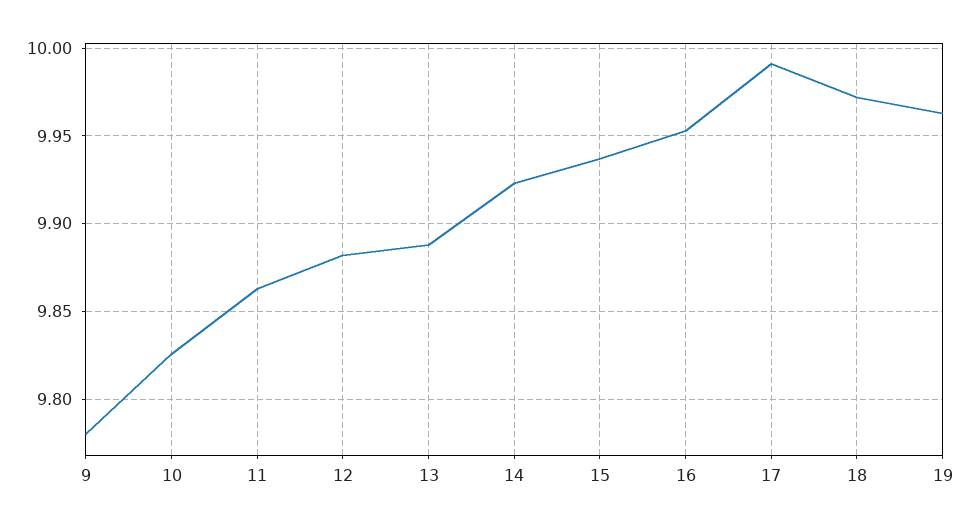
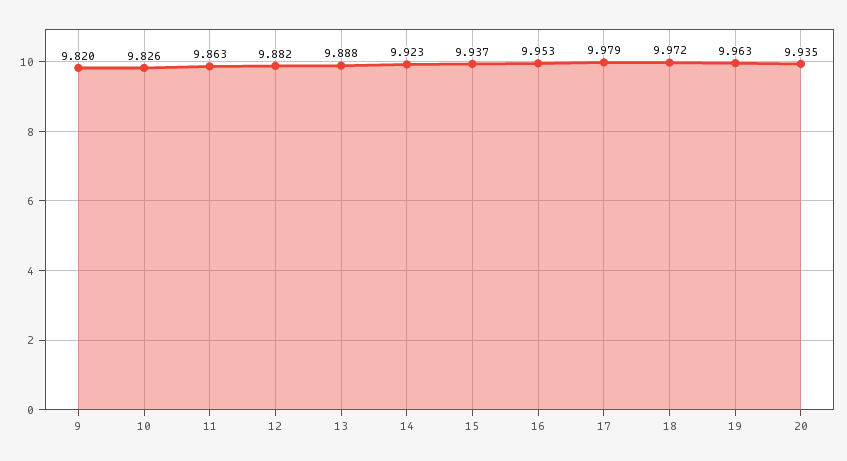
9: 9.78 -> 9.82
17: 9.99 -> 9.979
20: none -> 9.935

